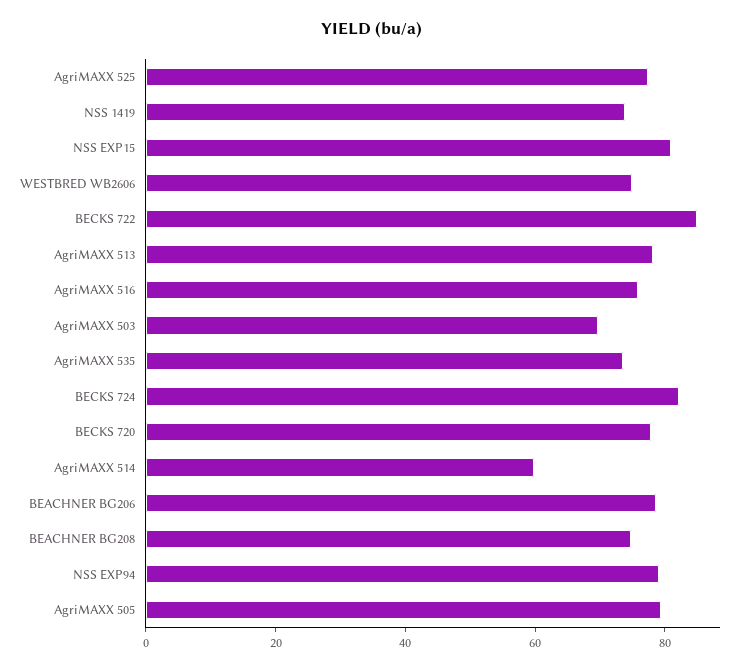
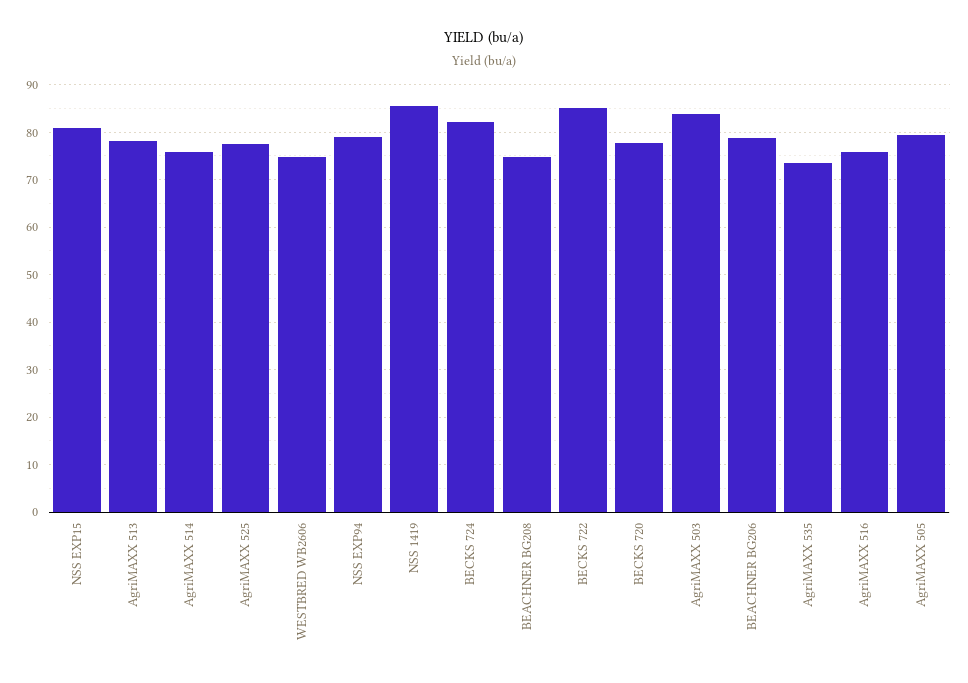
NSS 1419: 75 -> 86
AgriMAXX 503: 70 -> 84
AgriMAXX 514: 60 -> 76

